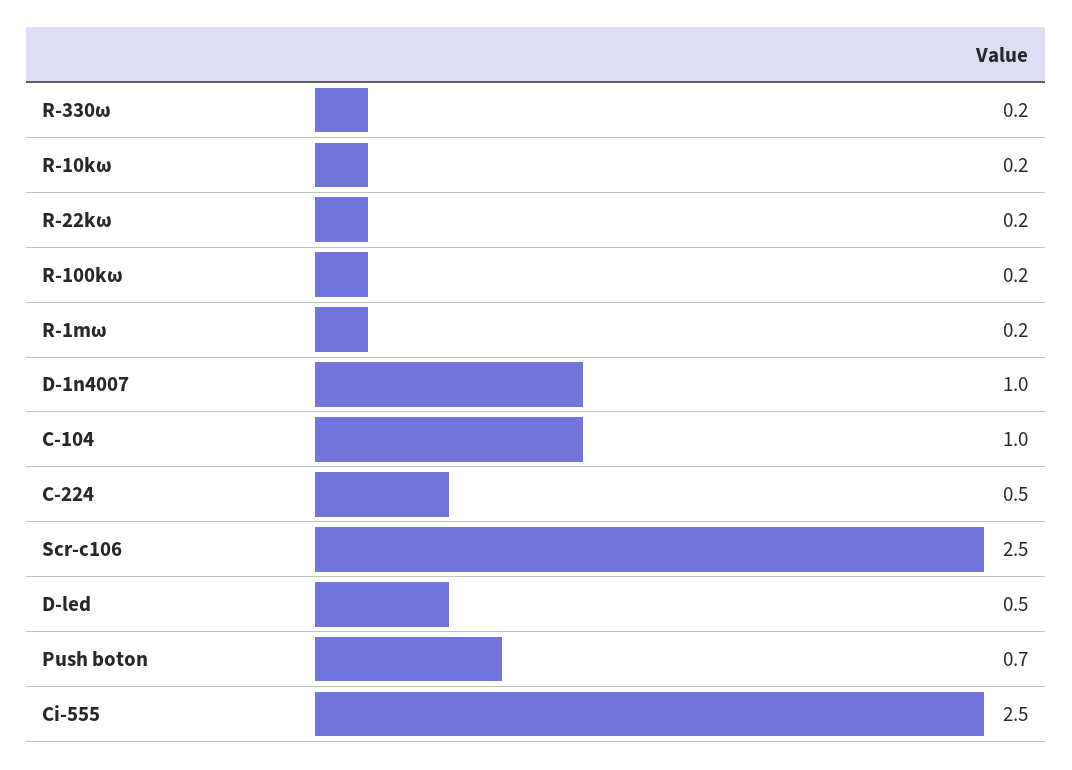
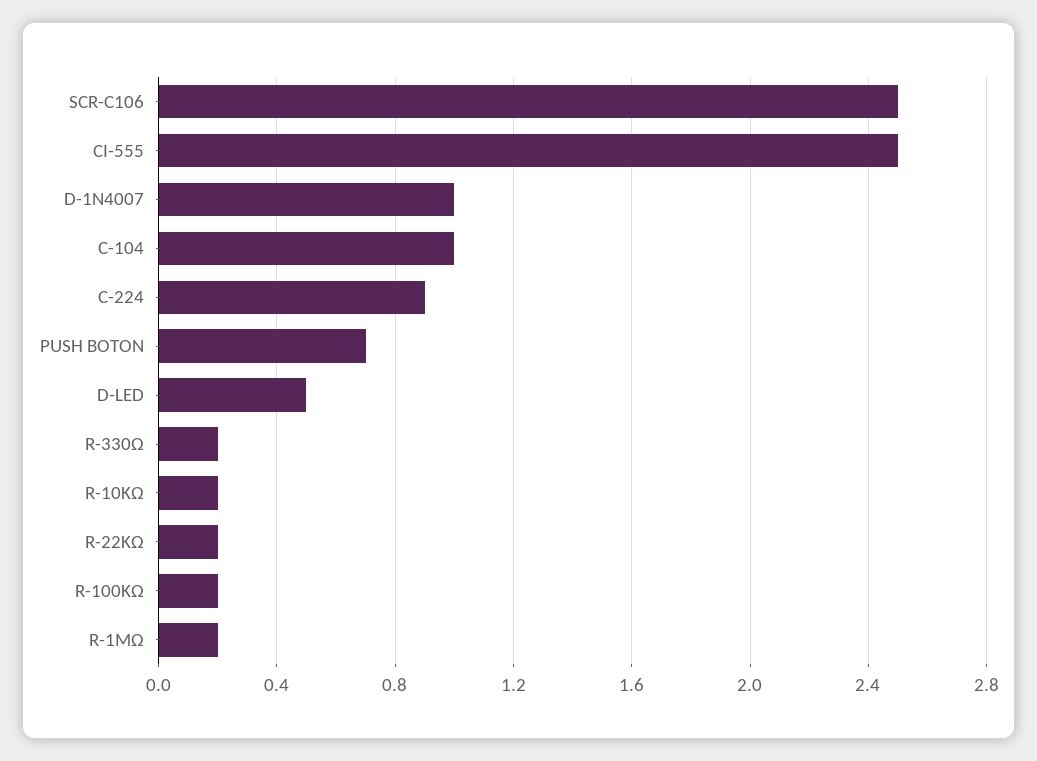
C-224: 0.5 -> 0.9

